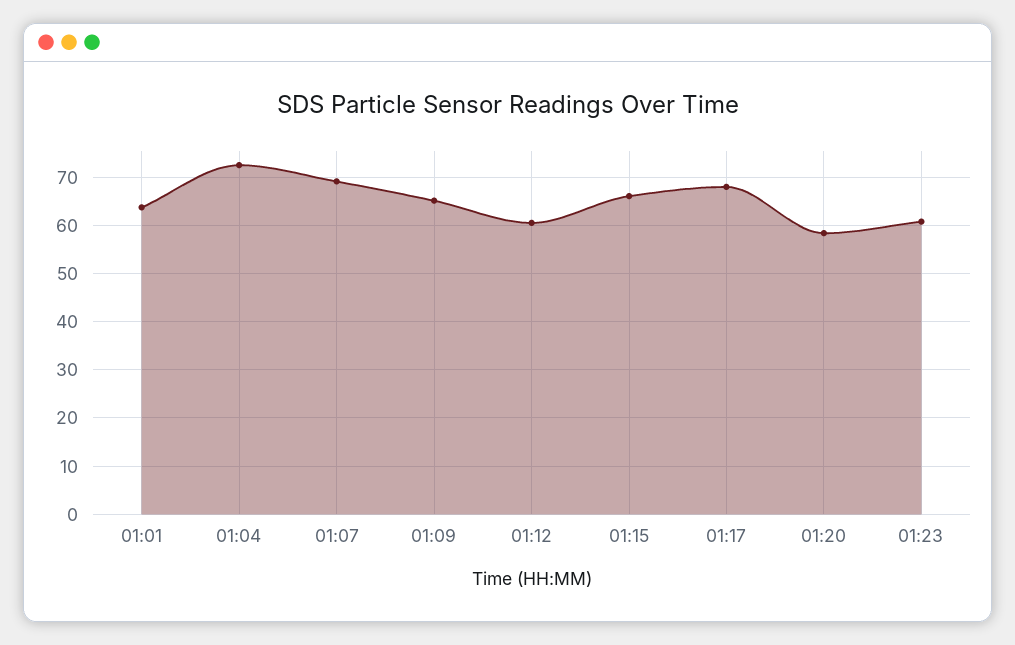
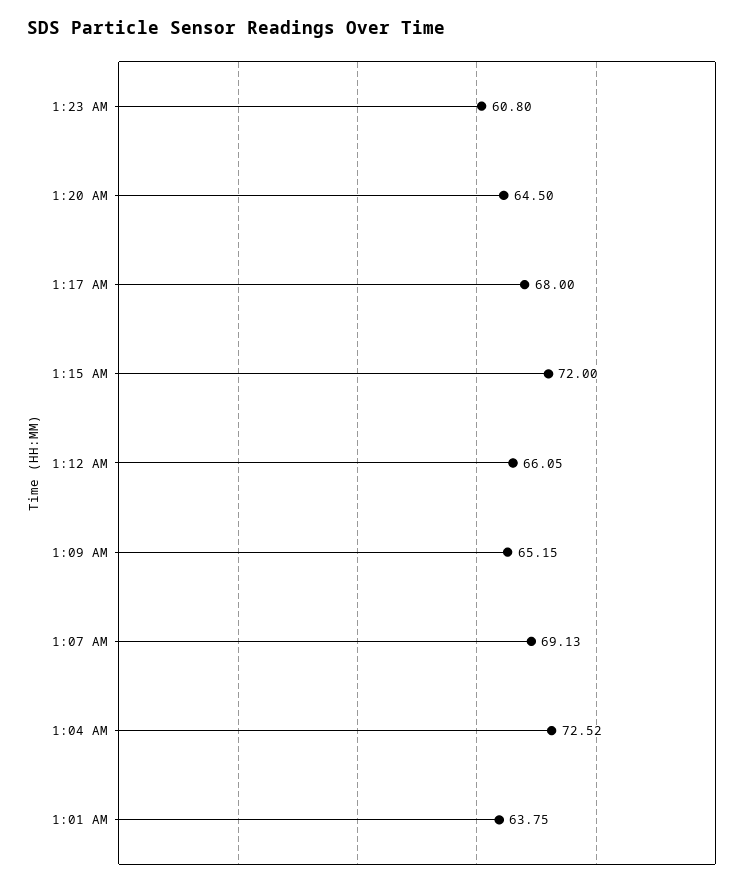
01:12: 60 -> 66.05
01:15: 66 -> 72
01:20: 58 -> 64.5

